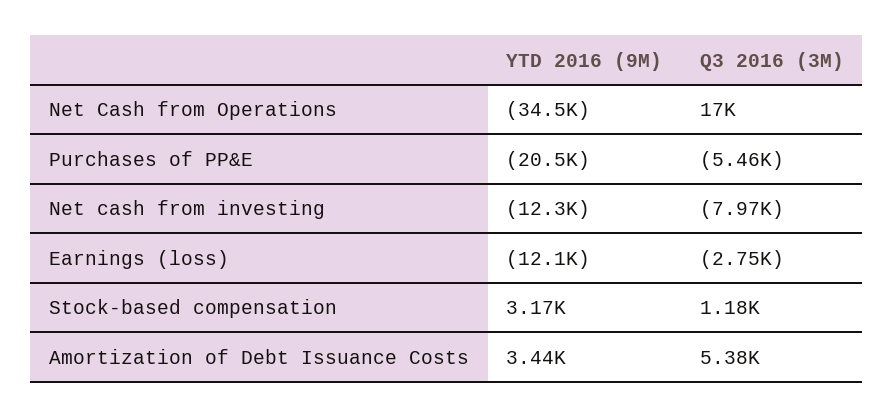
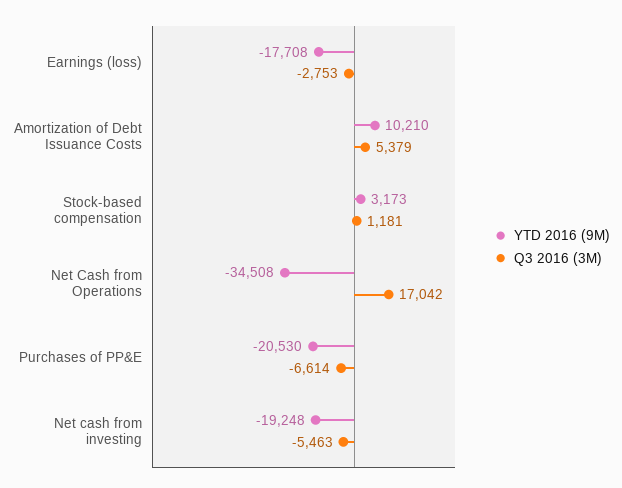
Q3 2016 (3M), Purchases of PP&E: -5460 -> -6614
YTD 2016 (9M), Net cash from investing: -12300 -> -19248
Q3 2016 (3M), Net cash from investing: -7970 -> -5463
YTD 2016 (9M), Earnings (loss): -12100 -> -17708
YTD 2016 (9M), Amortization of Debt Issuance Costs: 3440 -> 10210

